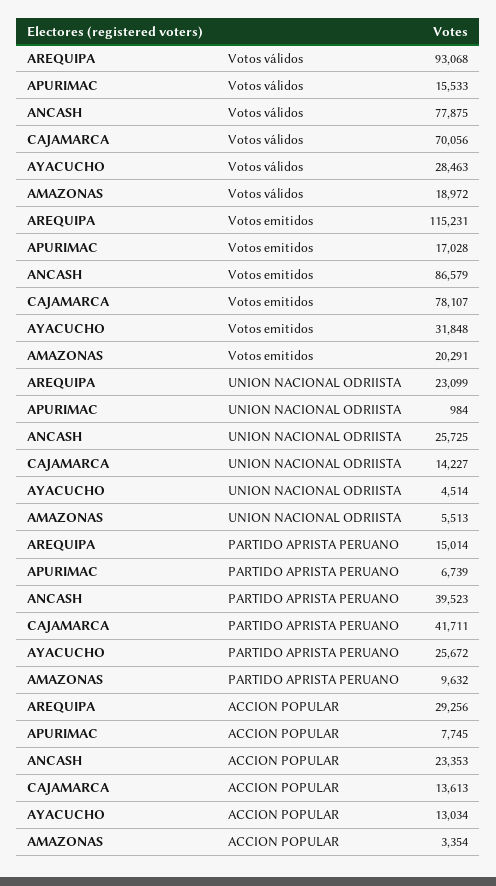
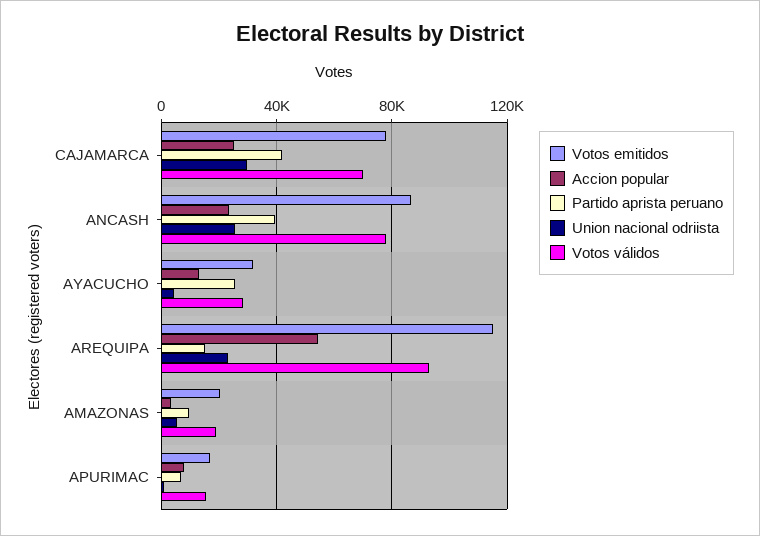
UNION NACIONAL ODRIISTA, CAJAMARCA: 14227 -> 30000
ACCION POPULAR, AREQUIPA: 29256 -> 55000
ACCION POPULAR, CAJAMARCA: 13613 -> 25000

